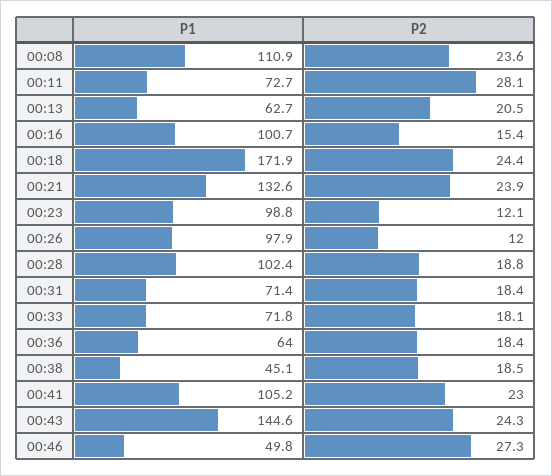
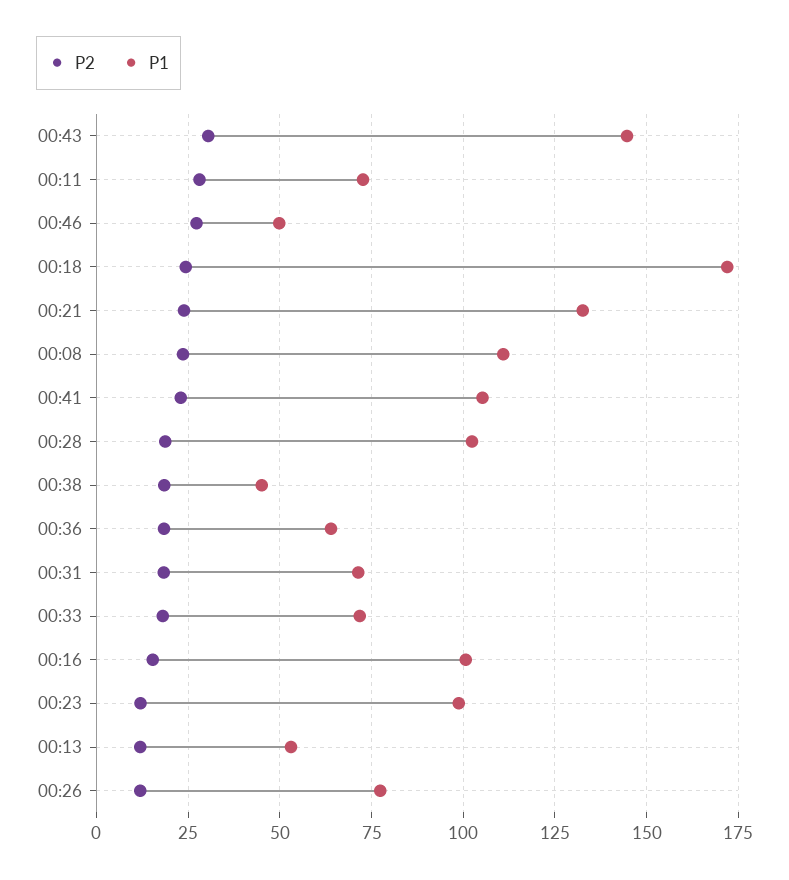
P1, 00:13: 62.7 -> 52.5
P2, 00:13: 20.5 -> 12.5
P1, 00:26: 97.9 -> 77.5
P2, 00:43: 24.3 -> 30

